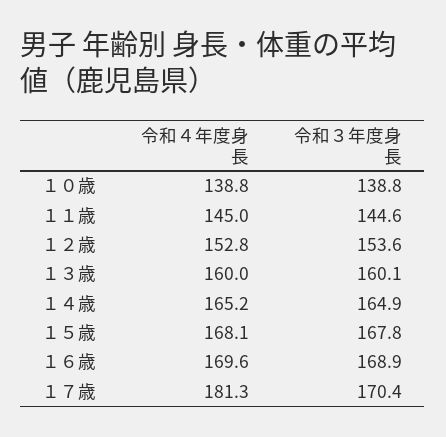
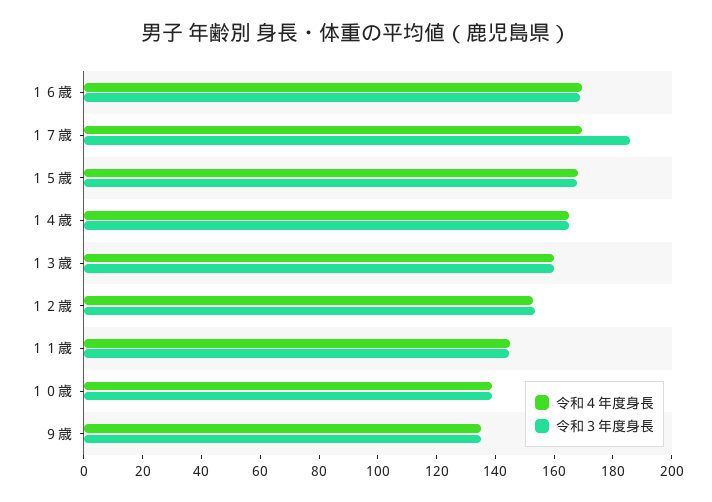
令和４年度身長, １７歳: 181.3 -> 170
令和３年度身長, １７歳: 170.4 -> 185
令和４年度身長, ９歳: none -> 135
令和３年度身長, ９歳: none -> 135

